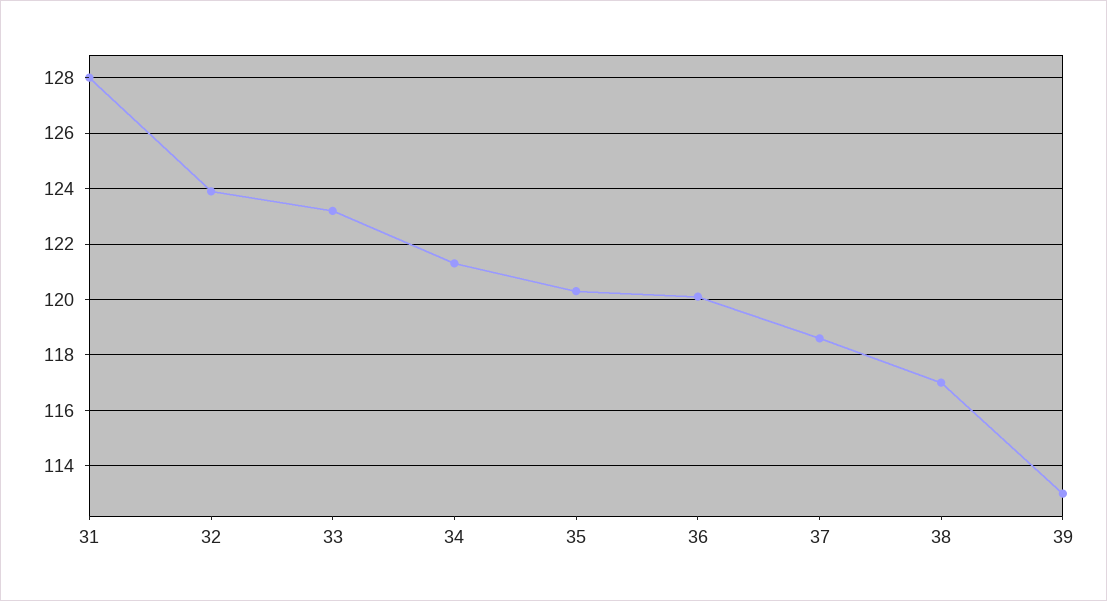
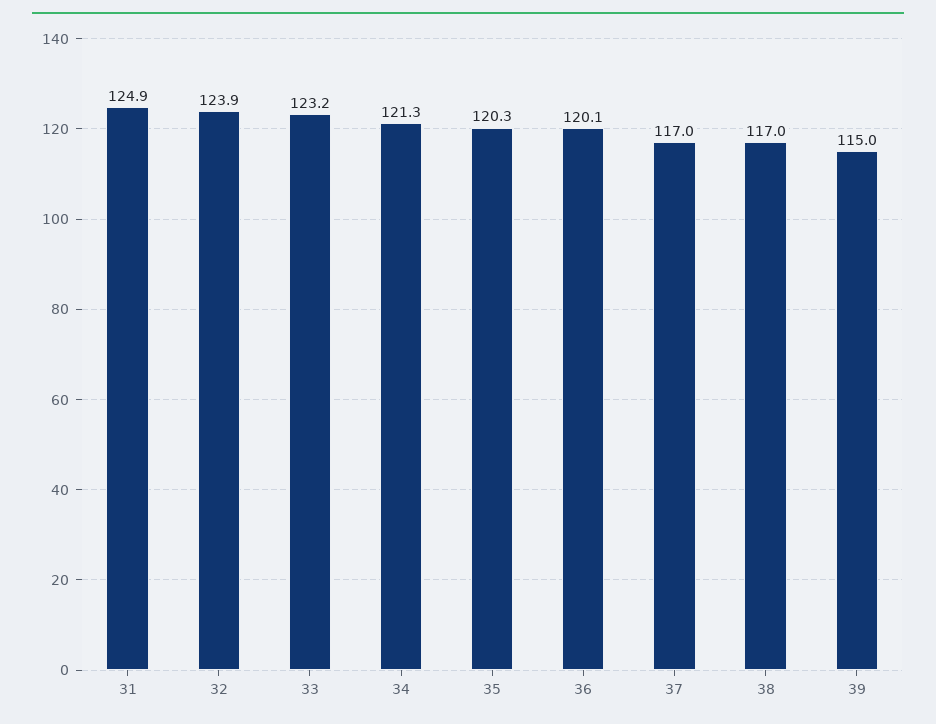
31: 128 -> 124.9
37: 118.5 -> 117
39: 113 -> 115

